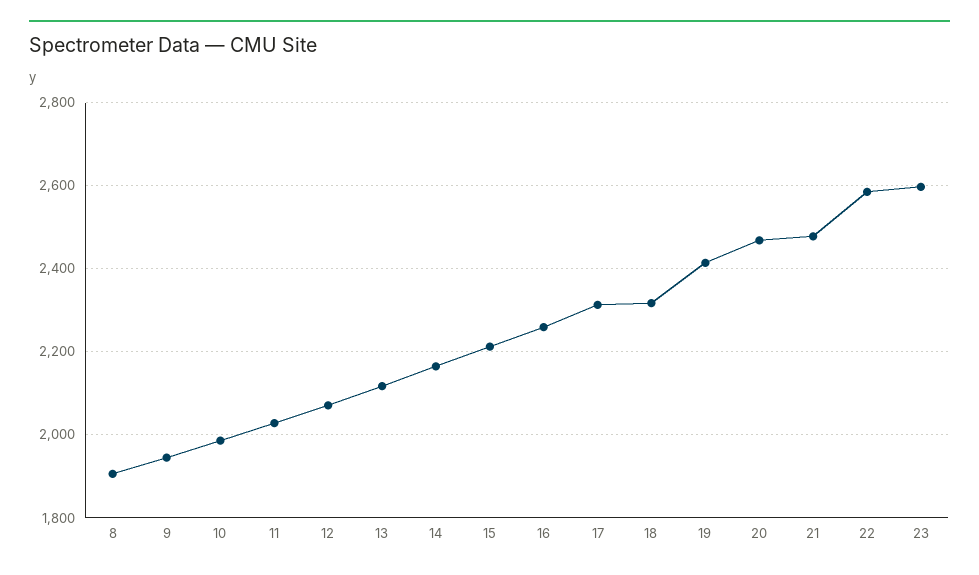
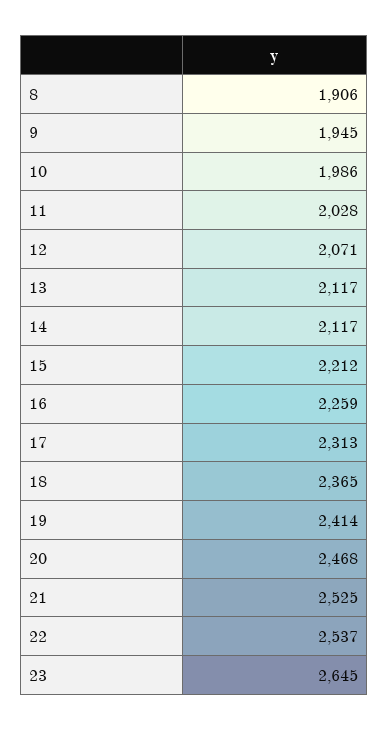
14: 2160 -> 2117
18: 2320 -> 2365
21: 2480 -> 2525
22: 2580 -> 2537
23: 2600 -> 2645

